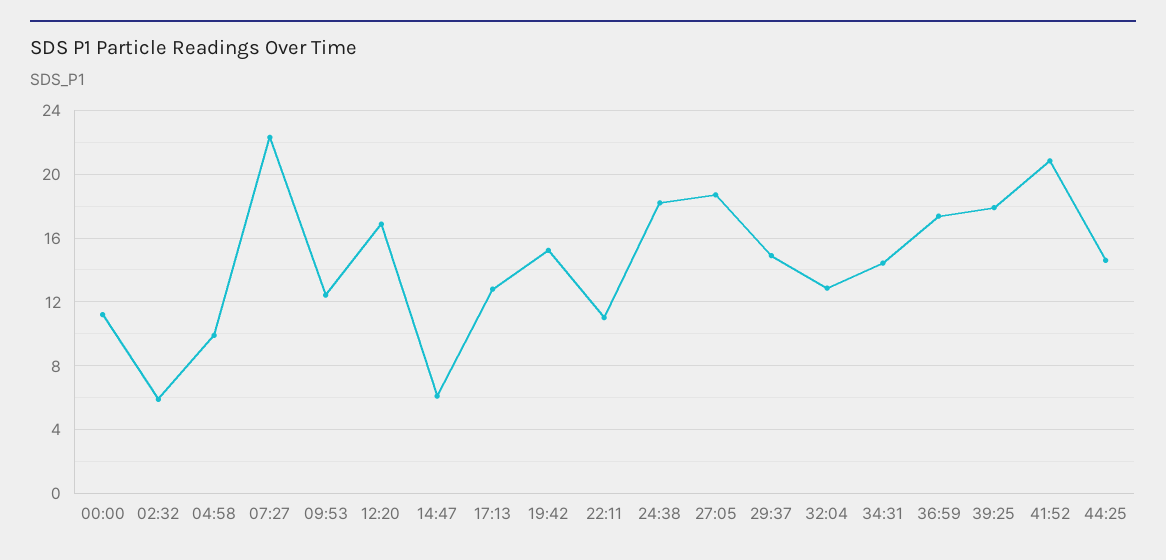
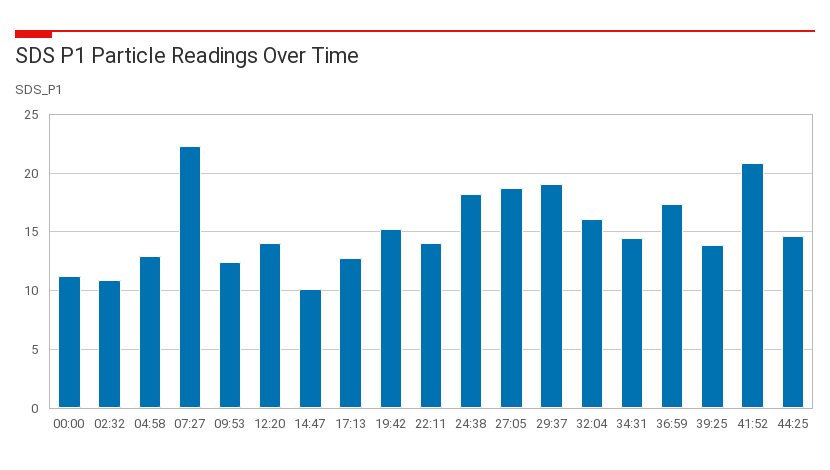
02:32: 6 -> 11
04:58: 10 -> 13
12:20: 17 -> 14
14:47: 6 -> 10
22:11: 11 -> 14
29:37: 15 -> 19
32:04: 13 -> 16
39:25: 18 -> 14

